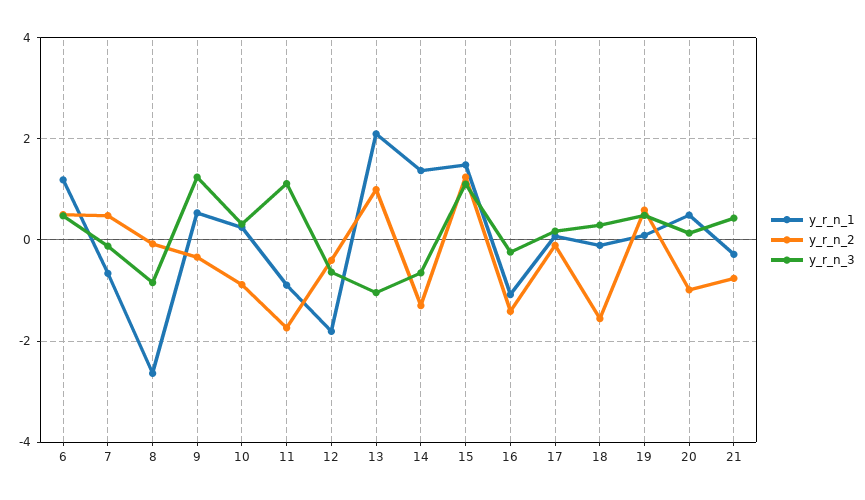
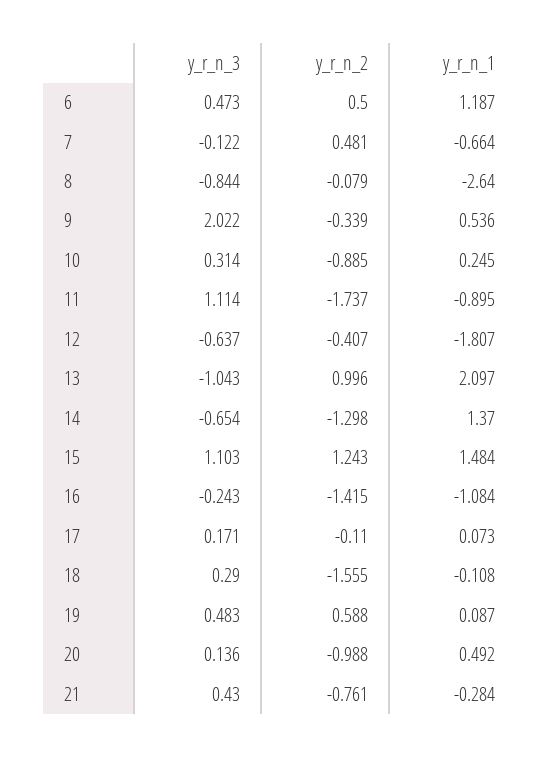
y_r_n_3, 9: 1.2 -> 2.022

